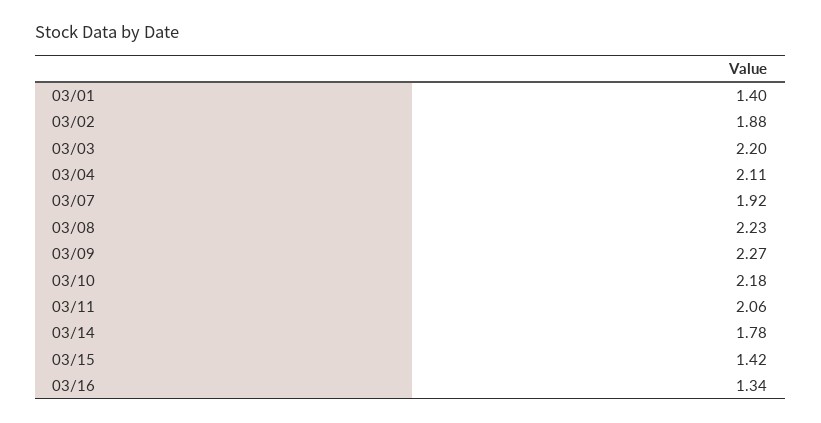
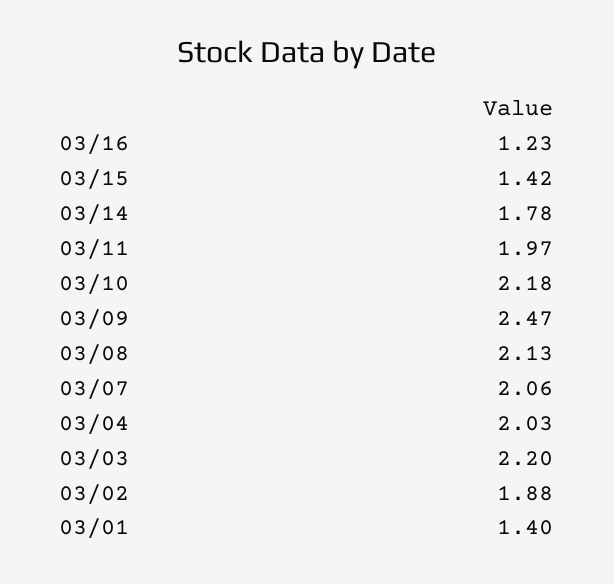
03/04: 2.11 -> 2.03
03/07: 1.92 -> 2.06
03/08: 2.23 -> 2.13
03/09: 2.27 -> 2.47
03/11: 2.06 -> 1.97
03/16: 1.34 -> 1.23

